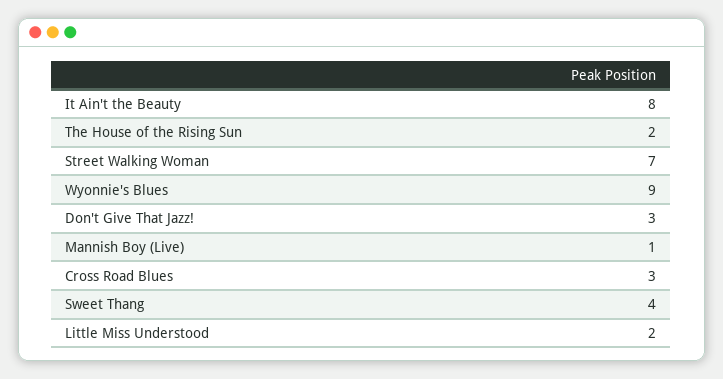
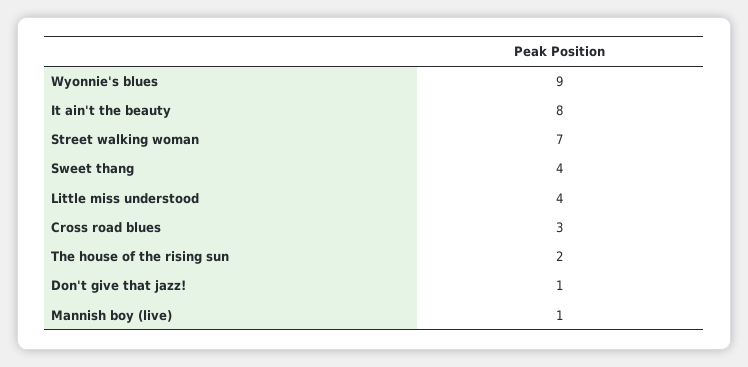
Don't Give That Jazz!: 3 -> 1
Little Miss Understood: 2 -> 4

